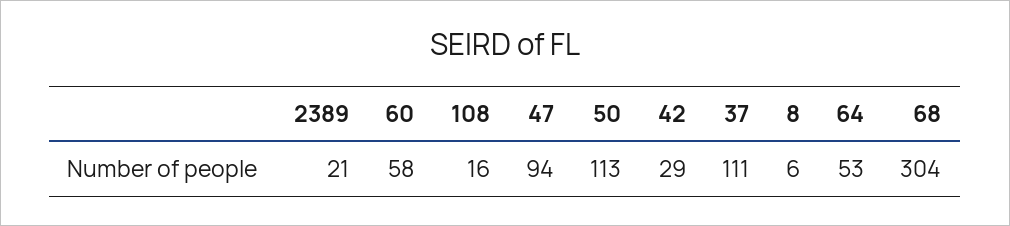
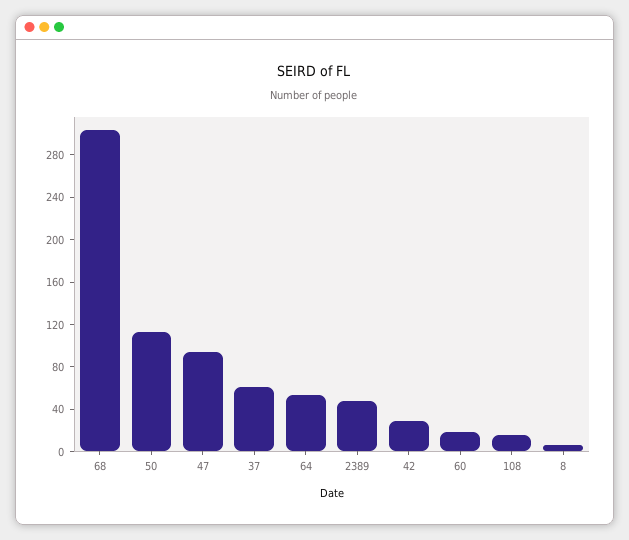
2389: 21 -> 50
60: 58 -> 20
37: 111 -> 60

